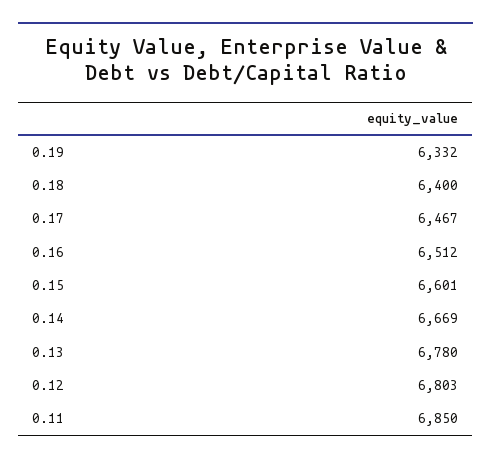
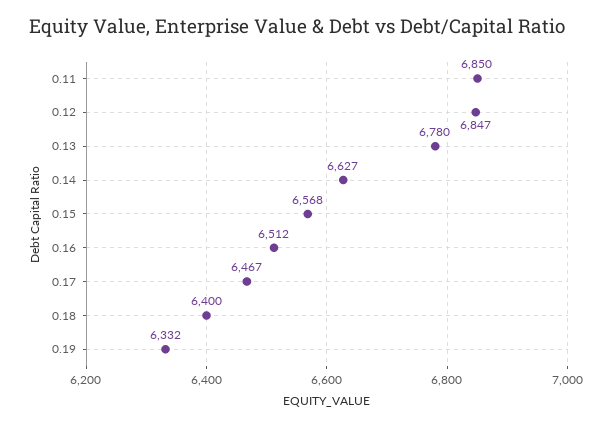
0.15: 6601 -> 6568
0.14: 6669 -> 6627
0.12: 6803 -> 6847

